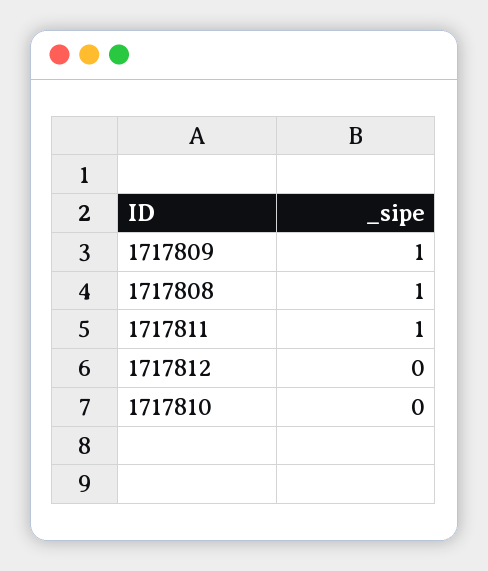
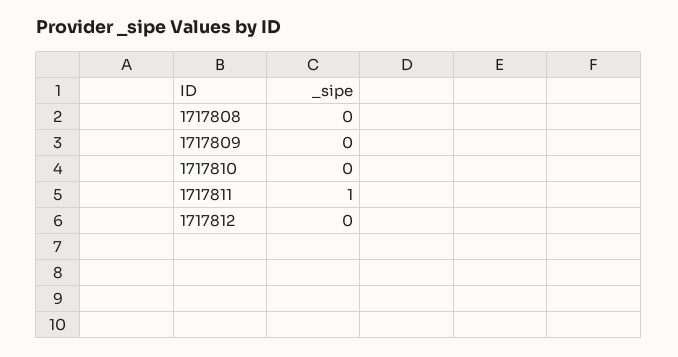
1717809: 1 -> 0
1717808: 1 -> 0

